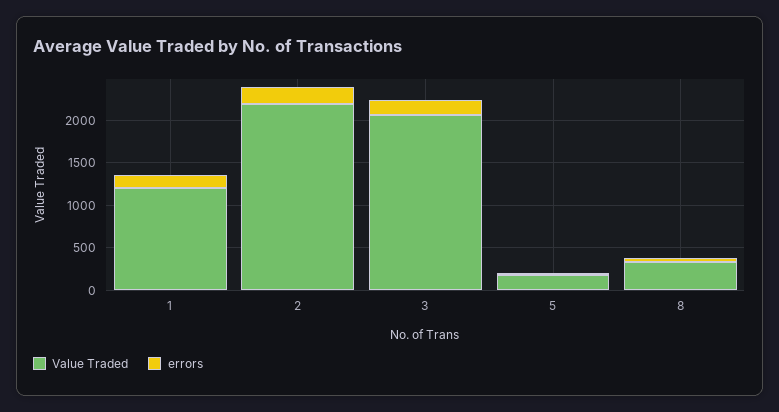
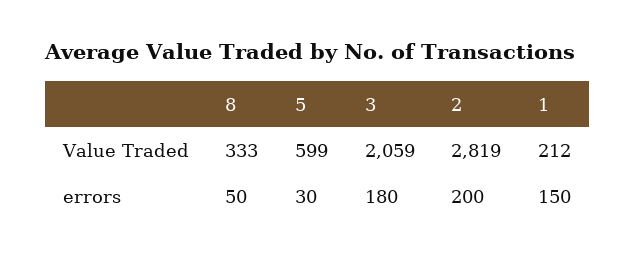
Value Traded, 1: 1200 -> 212
Value Traded, 2: 2200 -> 2819
Value Traded, 5: 200 -> 599

